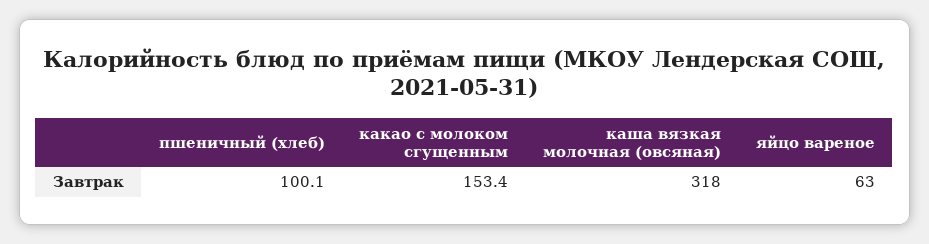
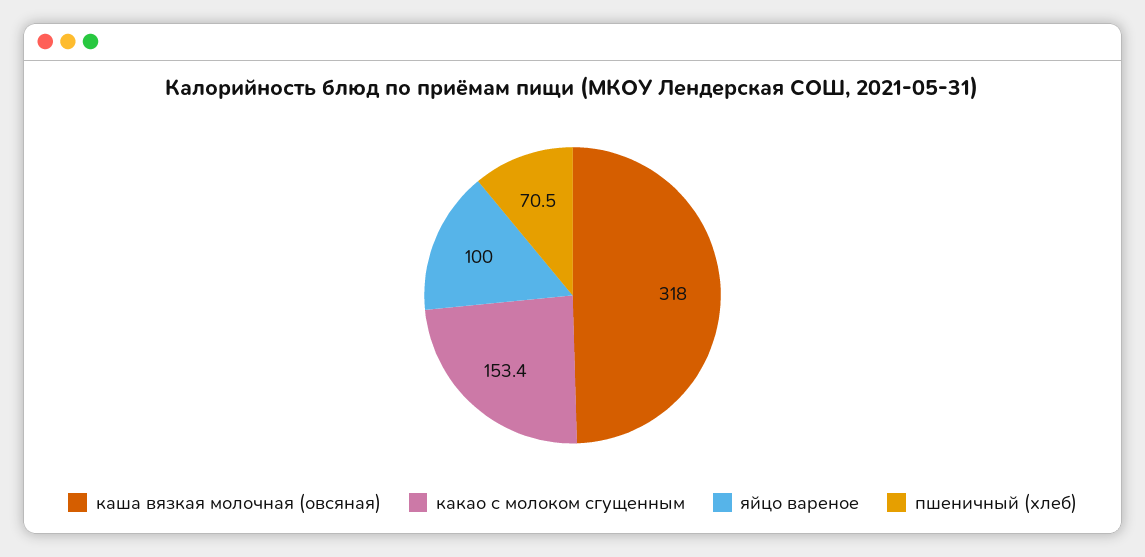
пшеничный (хлеб): 100.1 -> 70.5
яйцо вареное: 63 -> 100

